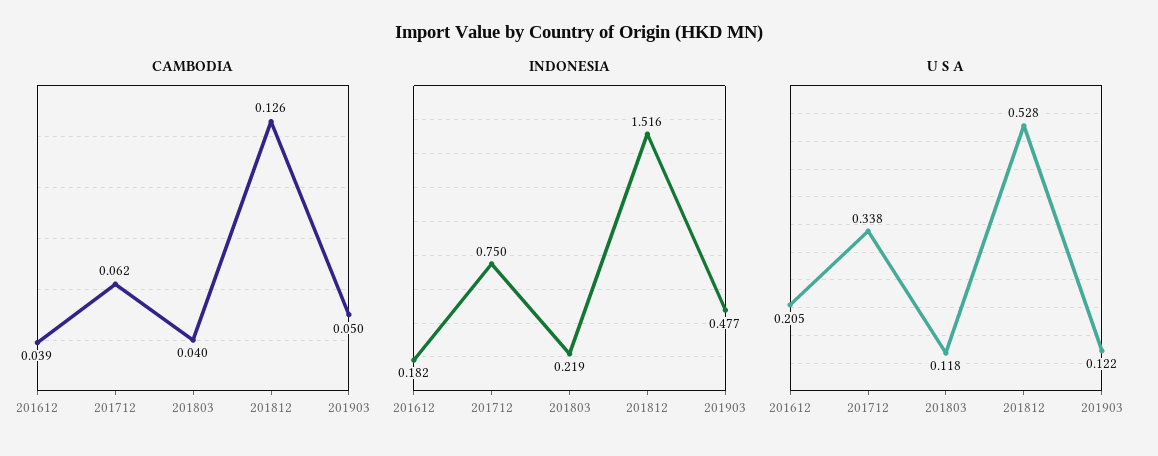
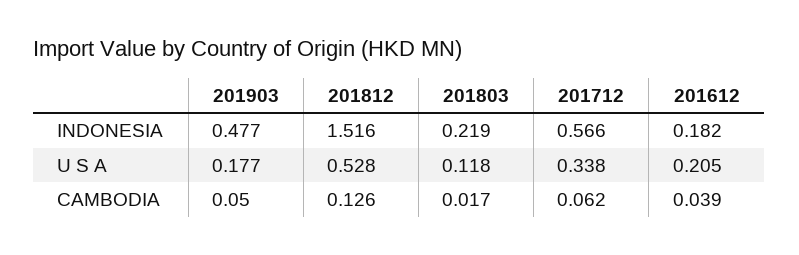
CAMBODIA, 201803: 0.04 -> 0.017
INDONESIA, 201712: 0.75 -> 0.566
U S A, 201903: 0.122 -> 0.177

